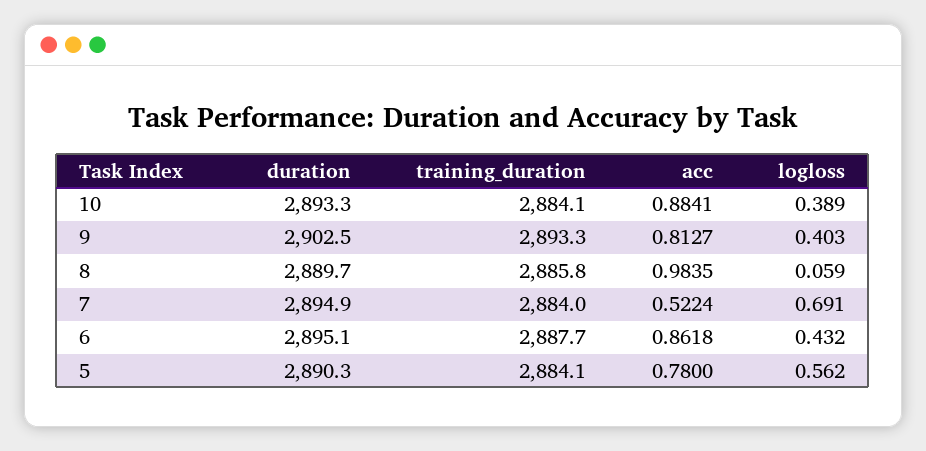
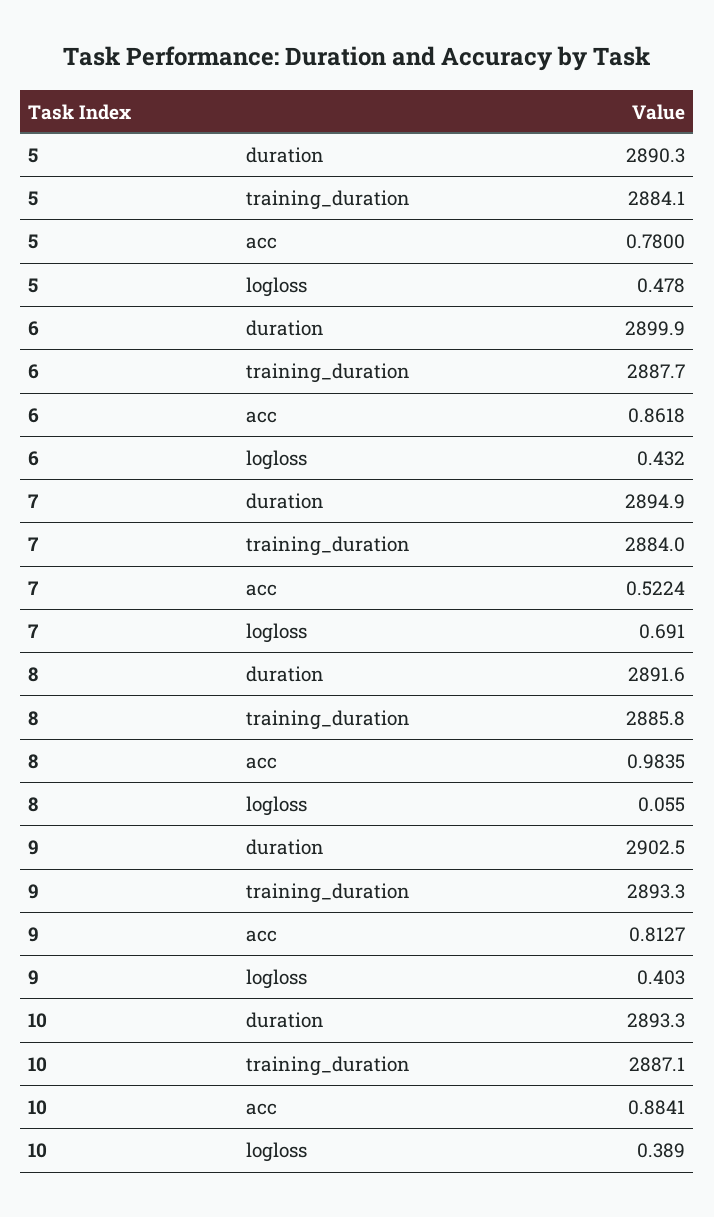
training_duration, 10: 2884.1 -> 2887.1
duration, 8: 2889.7 -> 2891.6
logloss, 8: 0.059 -> 0.055
duration, 6: 2895.1 -> 2899.9
logloss, 5: 0.562 -> 0.478

